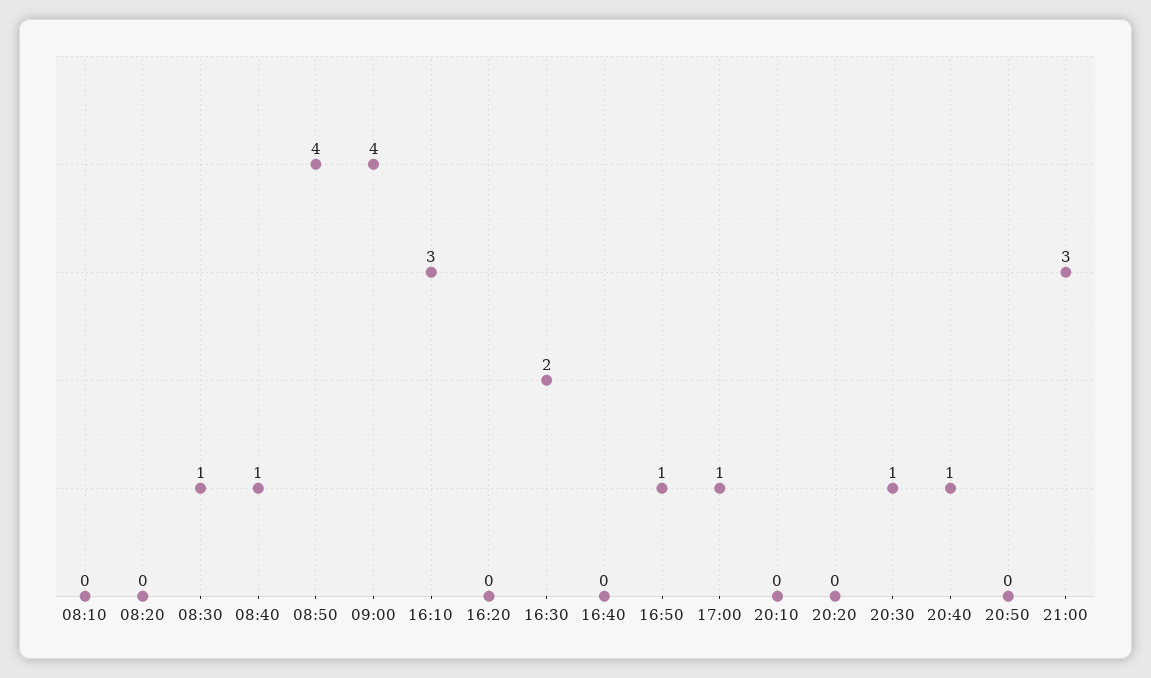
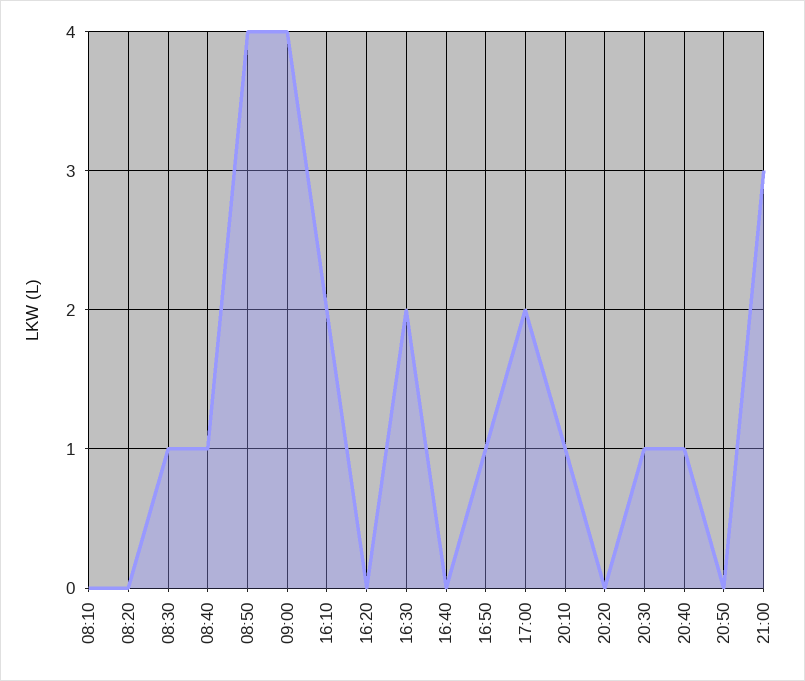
16:10: 3 -> 2
17:00: 1 -> 2
20:10: 0 -> 1

